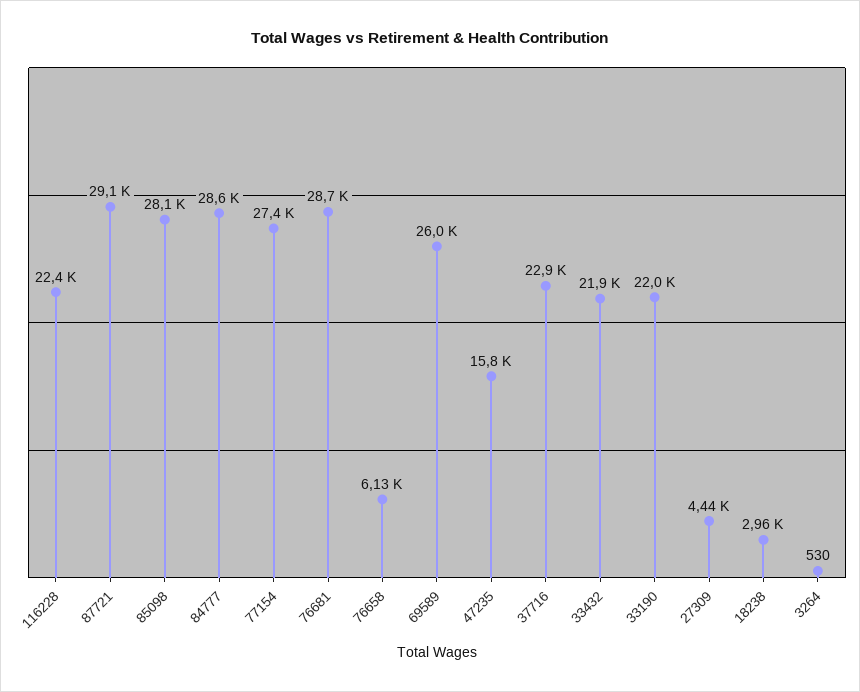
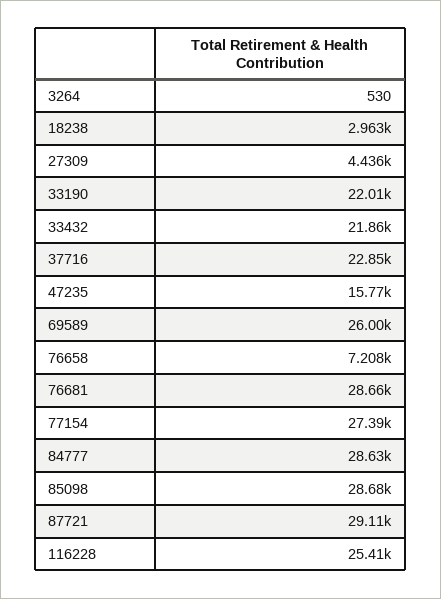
116228: 22400 -> 25410
85098: 28100 -> 28680
76658: 6130 -> 7208

